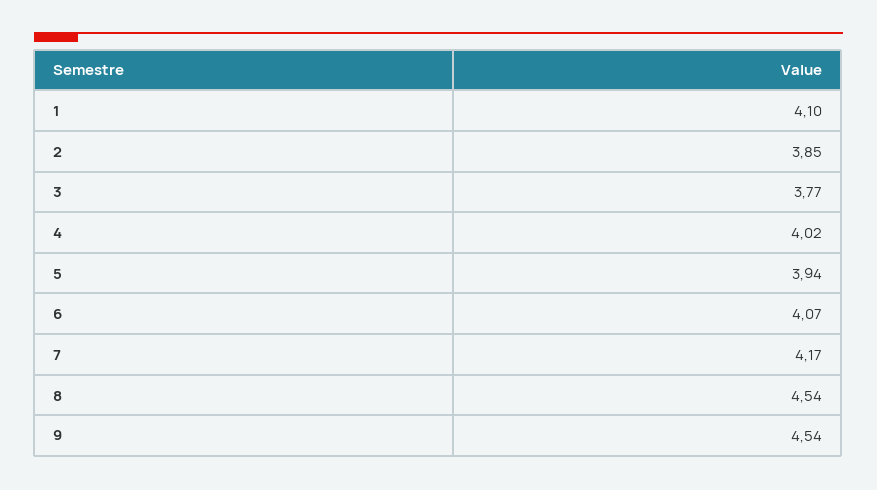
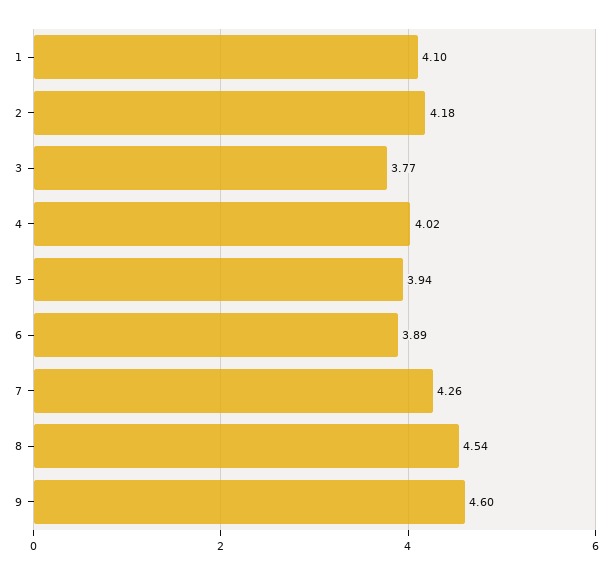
2: 3.85 -> 4.18
6: 4.07 -> 3.89
7: 4.17 -> 4.26
9: 4.54 -> 4.6

